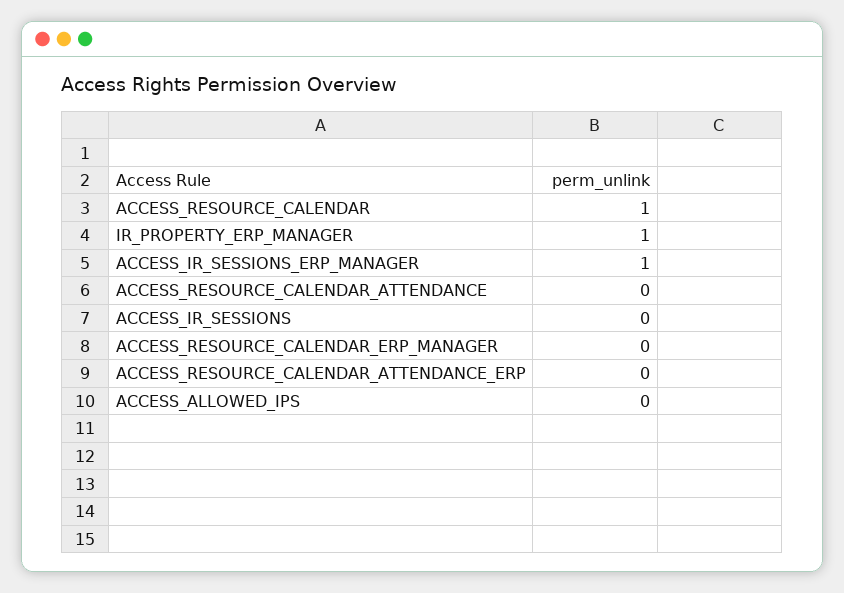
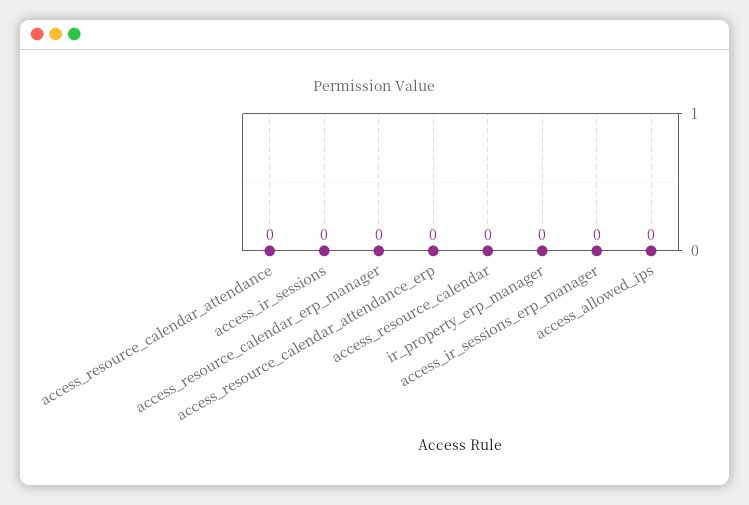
ACCESS_RESOURCE_CALENDAR: 1 -> 0
IR_PROPERTY_ERP_MANAGER: 1 -> 0
ACCESS_IR_SESSIONS_ERP_MANAGER: 1 -> 0

